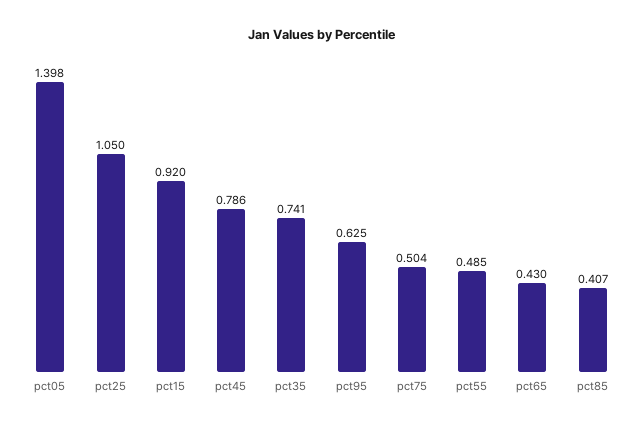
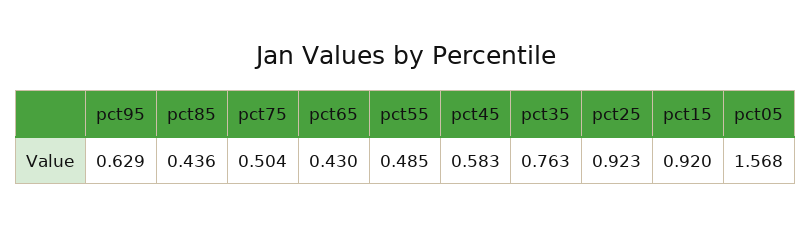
pct05: 1.398 -> 1.568
pct25: 1.05 -> 0.923
pct45: 0.786 -> 0.583
pct35: 0.741 -> 0.763
pct95: 0.625 -> 0.629
pct85: 0.407 -> 0.436

